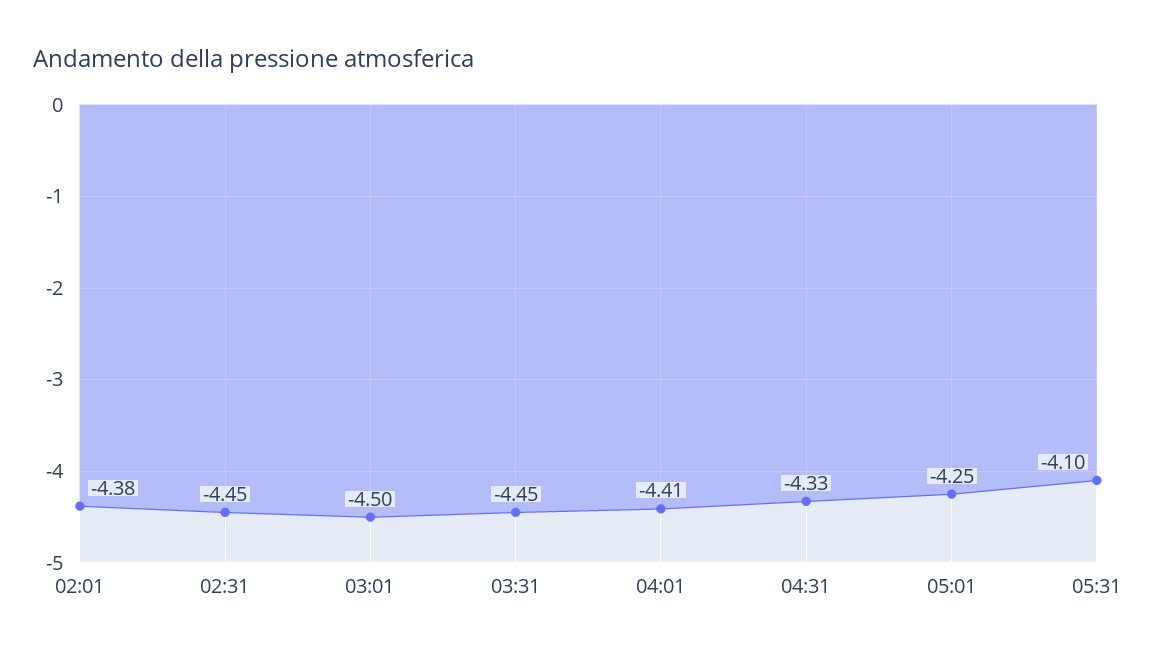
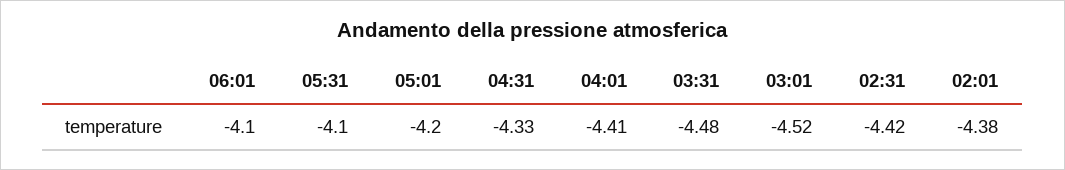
02:31: -4.45 -> -4.42
03:01: -4.5 -> -4.52
03:31: -4.45 -> -4.48
05:01: -4.25 -> -4.2
06:01: none -> -4.1

